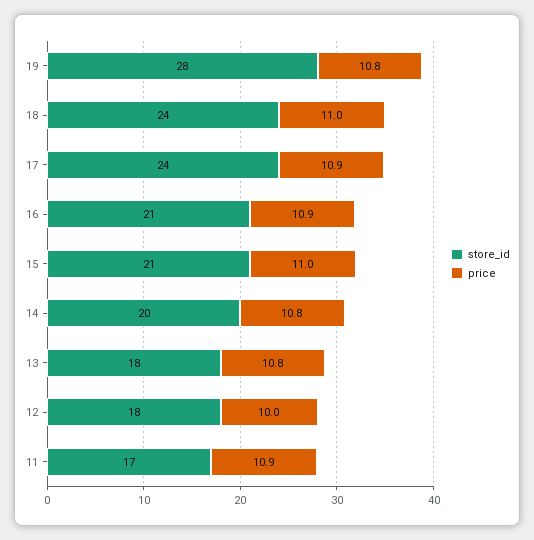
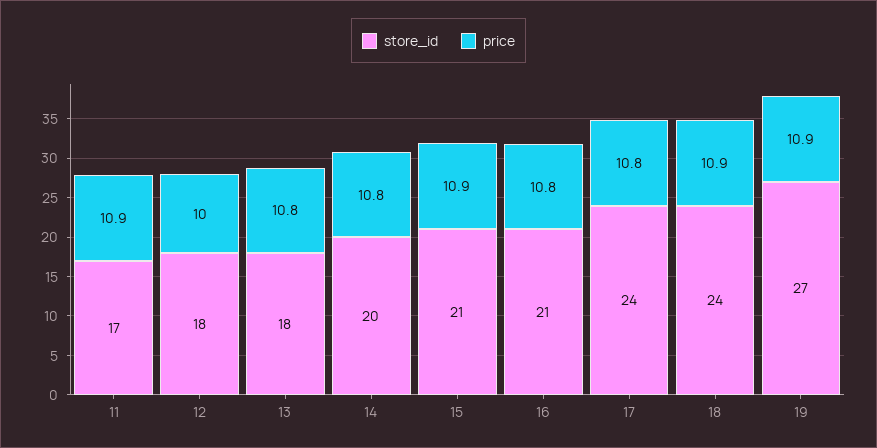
store_id, 19: 28 -> 27
price, 19: 10.8 -> 10.9
price, 18: 11 -> 10.9
price, 17: 10.9 -> 10.8
price, 16: 10.9 -> 10.8
price, 15: 11 -> 10.9

